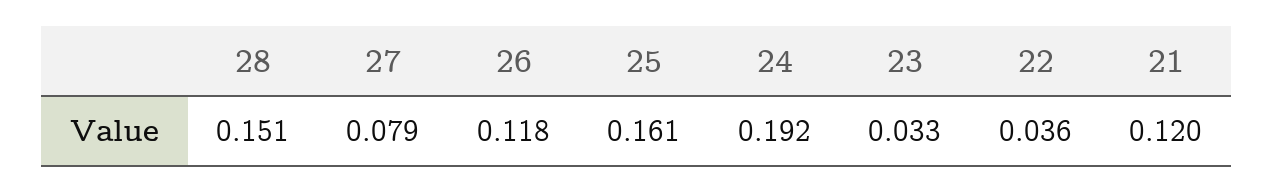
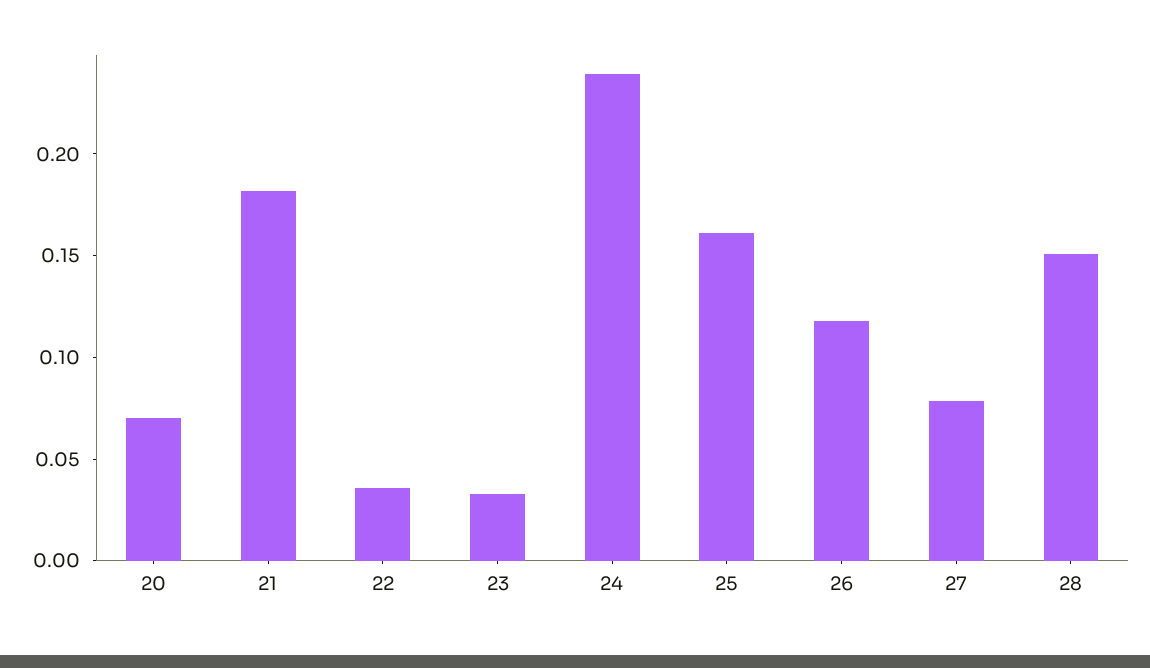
24: 0.192 -> 0.24
21: 0.12 -> 0.18
20: none -> 0.07

